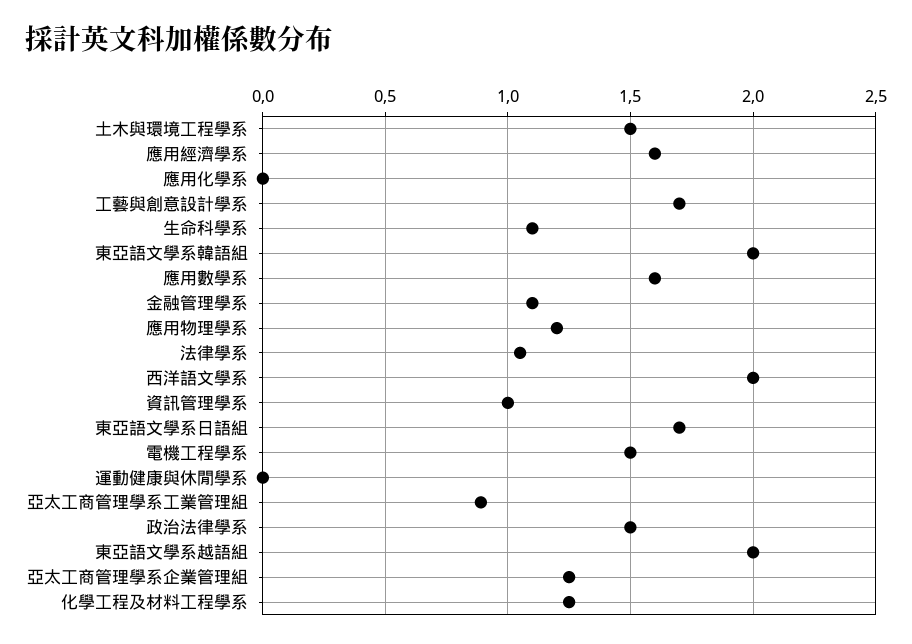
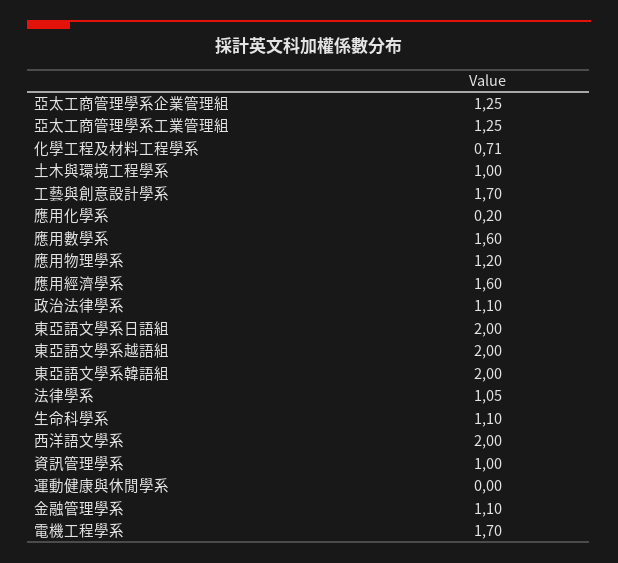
土木與環境工程學系: 1.5 -> 1
應用化學系: 0 -> 0.2
東亞語文學系日語組: 1.7 -> 2
電機工程學系: 1.5 -> 1.7
亞太工商管理學系工業管理組: 0.9 -> 1.25
政治法律學系: 1.5 -> 1.1
化學工程及材料工程學系: 1.25 -> 0.71

